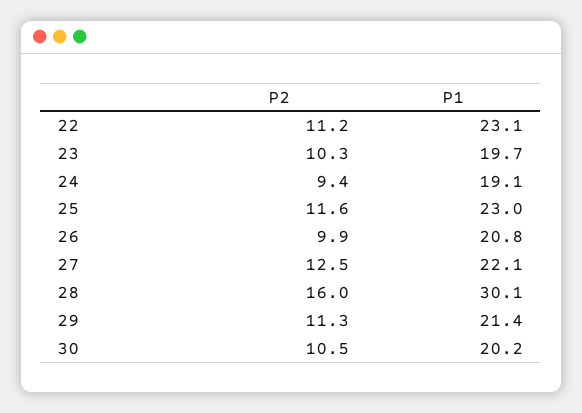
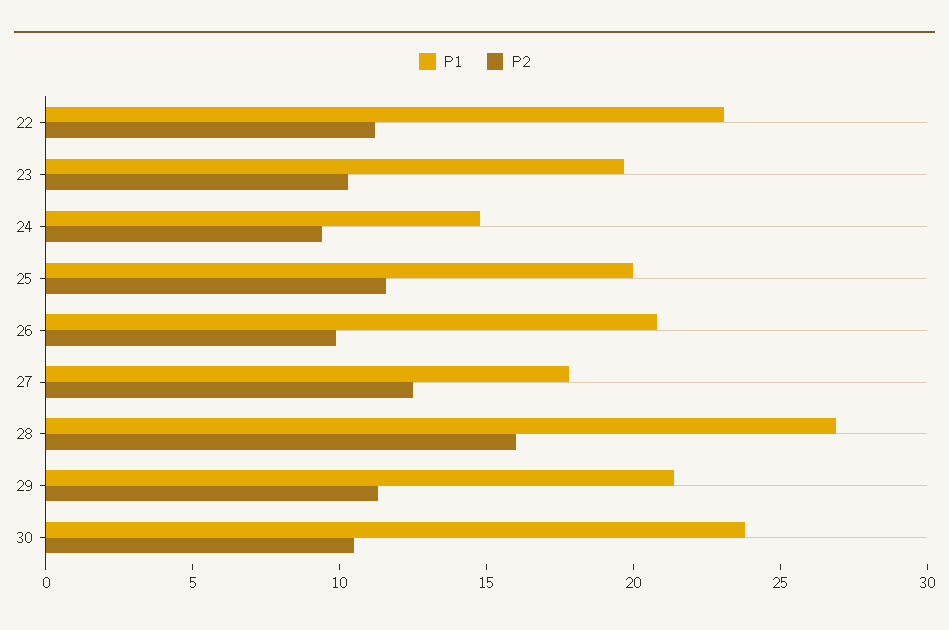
P1, 24: 19.1 -> 15
P1, 25: 23 -> 20
P1, 27: 22.1 -> 18
P1, 28: 30.1 -> 27
P1, 30: 20.2 -> 24

